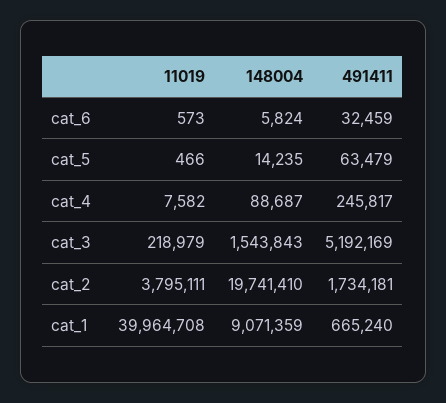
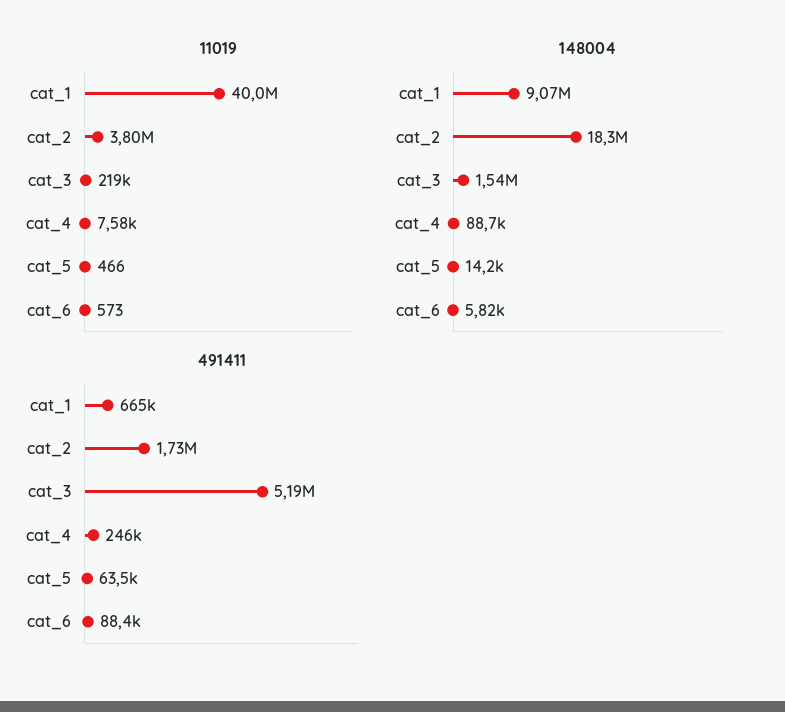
491411, cat_6: 32459 -> 88400
148004, cat_2: 19741410 -> 18300000

